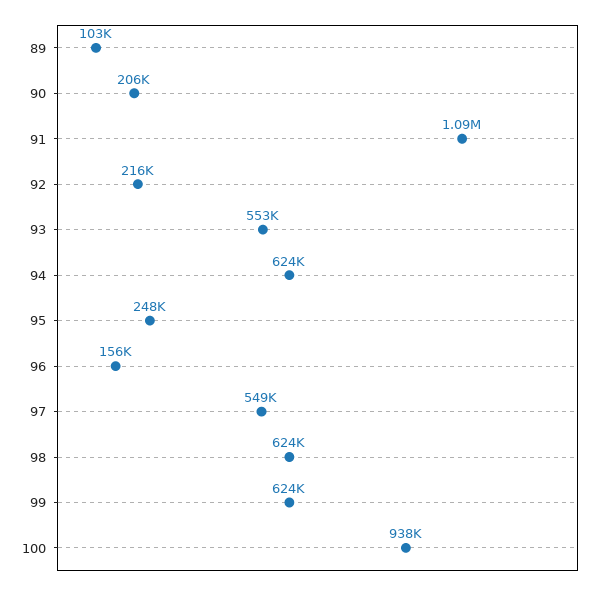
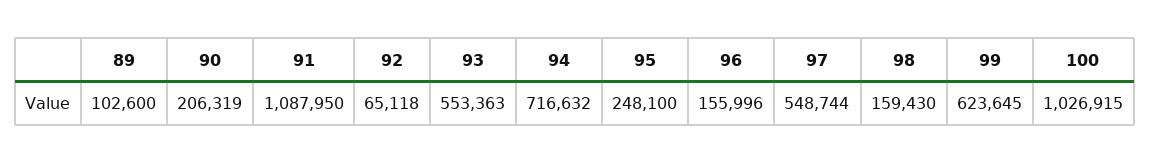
92: 216000 -> 65118
94: 624000 -> 716632
98: 624000 -> 159430
100: 938000 -> 1026915

